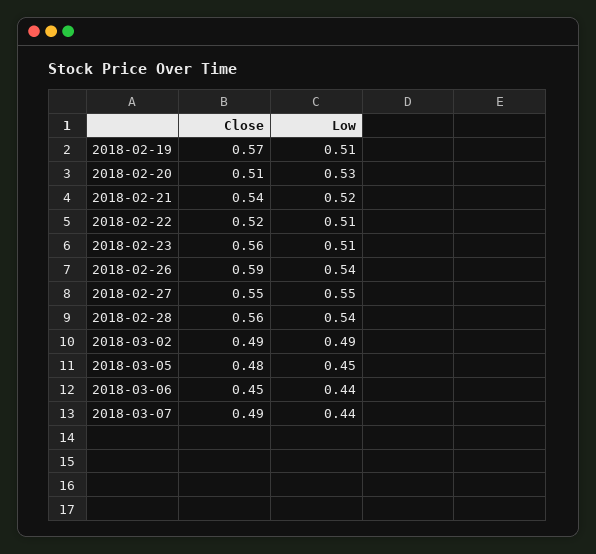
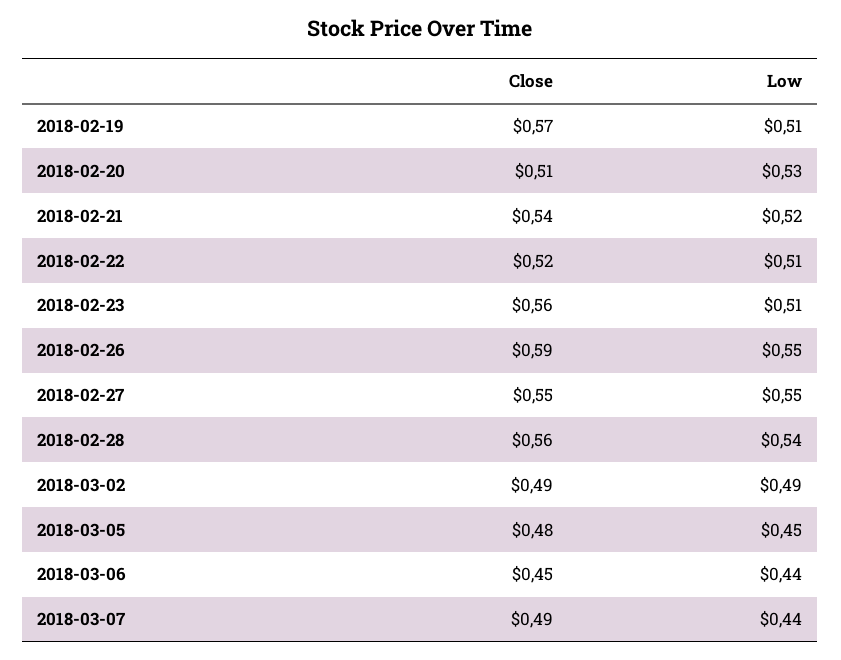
Low, 2018-02-26: 0.54 -> 0.55

